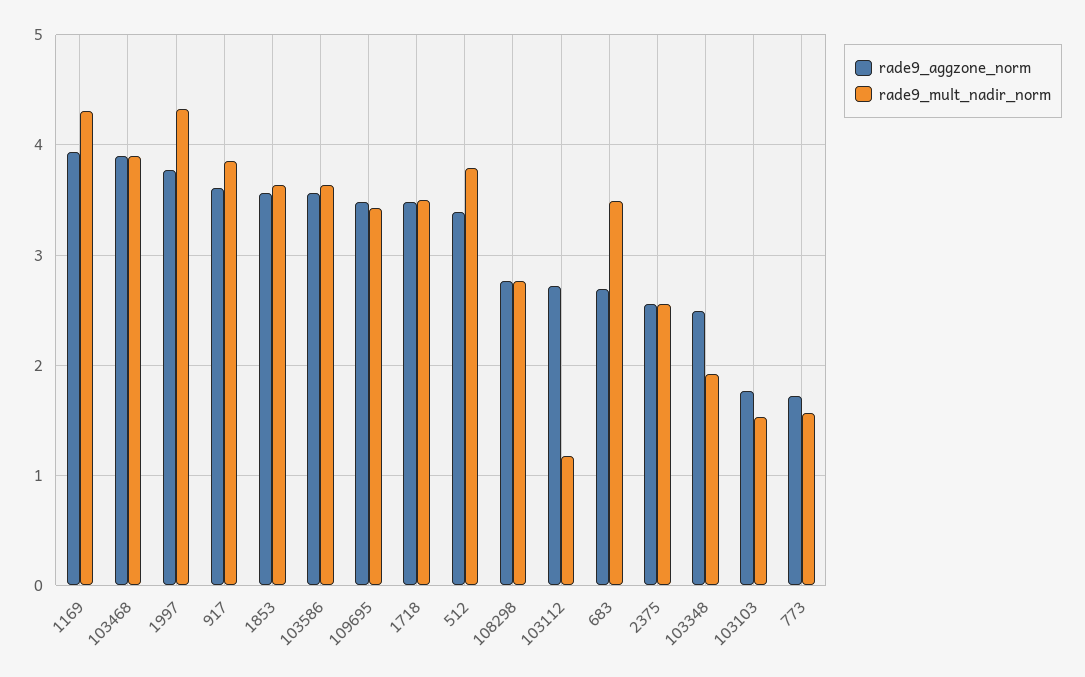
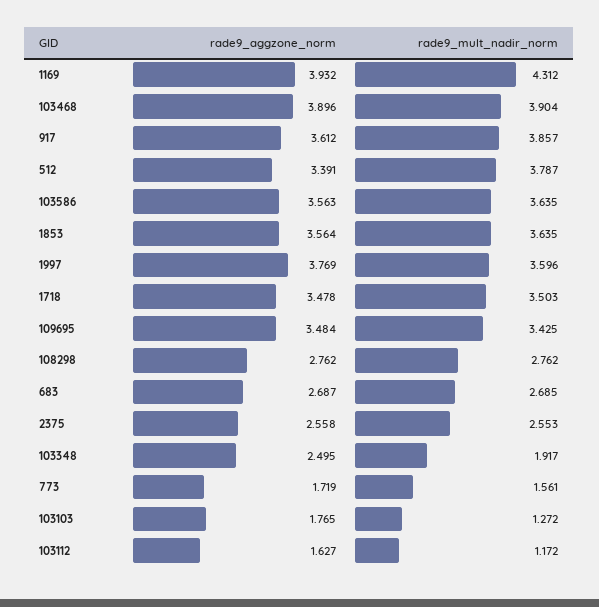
rade9_mult_nadir_norm, 1997: 4.3 -> 3.596
rade9_aggzone_norm, 103112: 2.7 -> 1.627
rade9_mult_nadir_norm, 683: 3.5 -> 2.685
rade9_mult_nadir_norm, 103103: 1.5 -> 1.272

